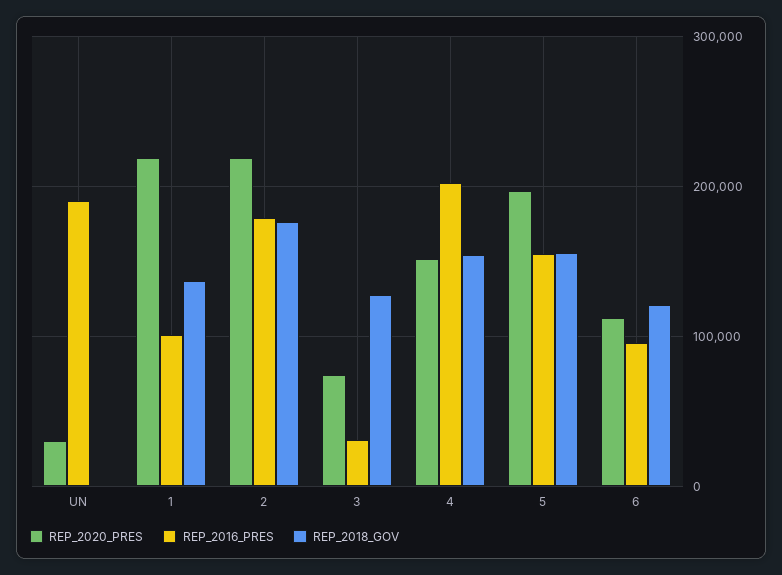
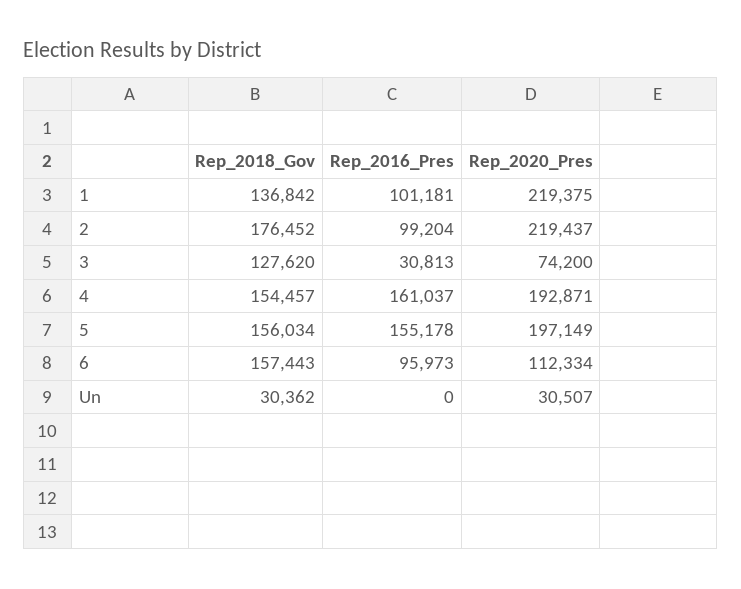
REP_2016_PRES, UN: 190000 -> 0
REP_2018_GOV, UN: 0 -> 30362
REP_2016_PRES, 2: 180000 -> 99204
REP_2020_PRES, 4: 150000 -> 192871
REP_2016_PRES, 4: 200000 -> 161037
REP_2018_GOV, 6: 120000 -> 157443

